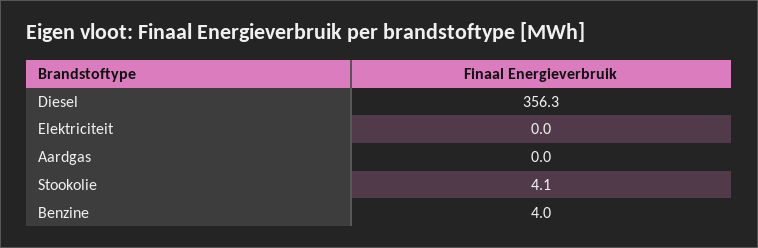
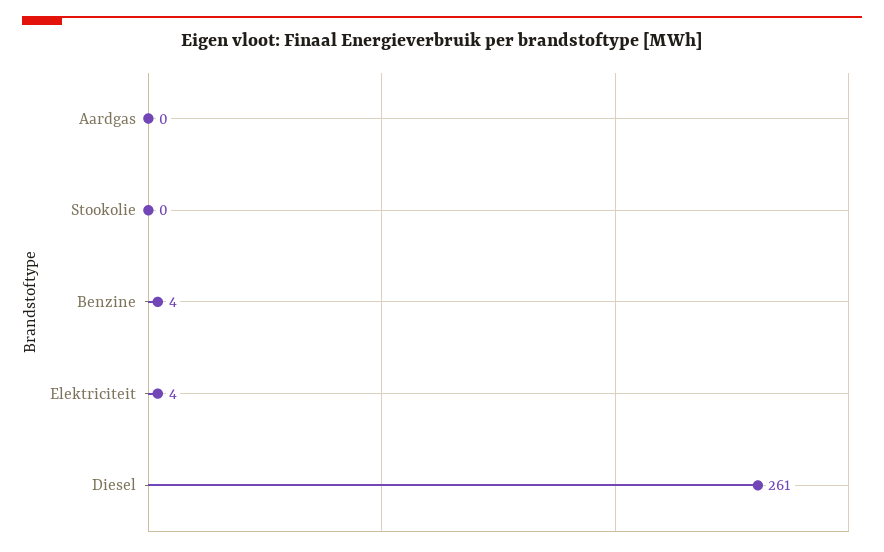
Diesel: 356.3 -> 261
Elektriciteit: 0 -> 4
Stookolie: 4.1 -> 0

